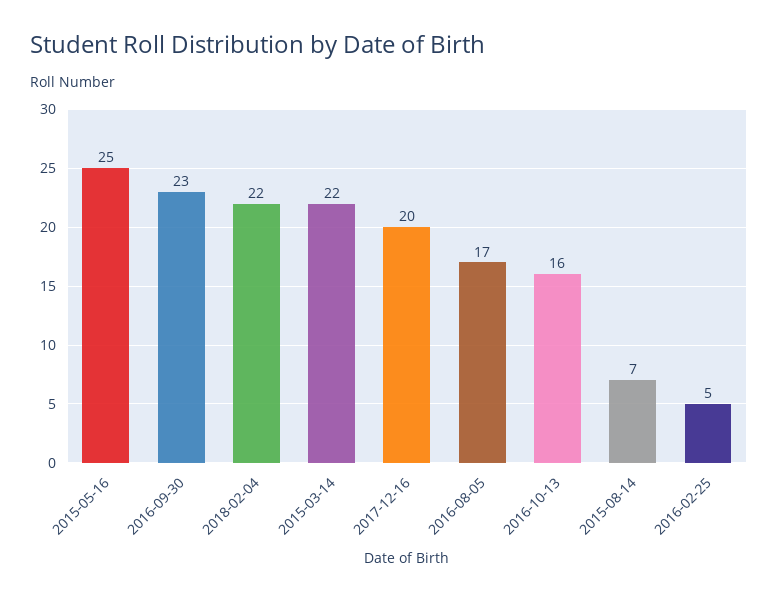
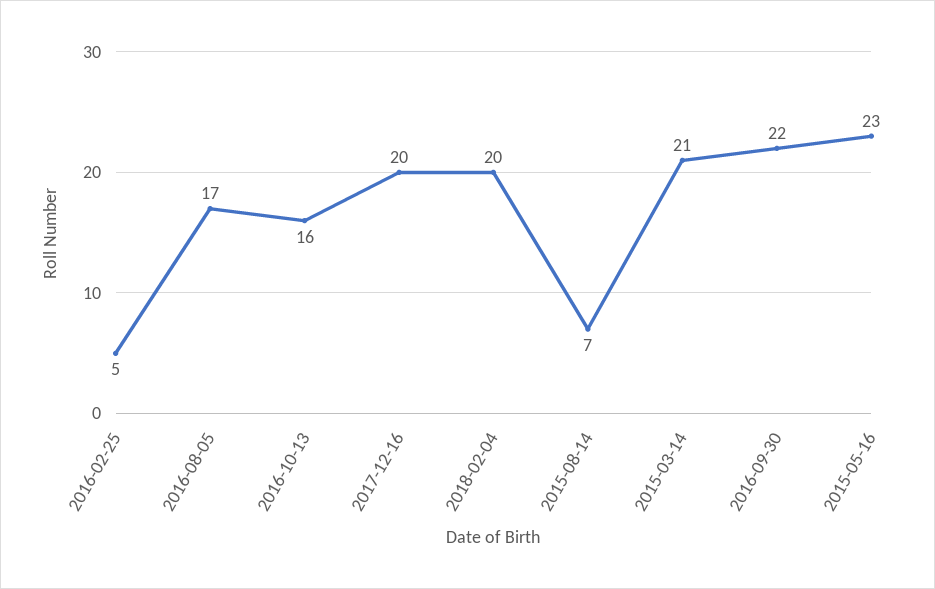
2015-05-16: 25 -> 23
2016-09-30: 23 -> 22
2018-02-04: 22 -> 20
2015-03-14: 22 -> 21

